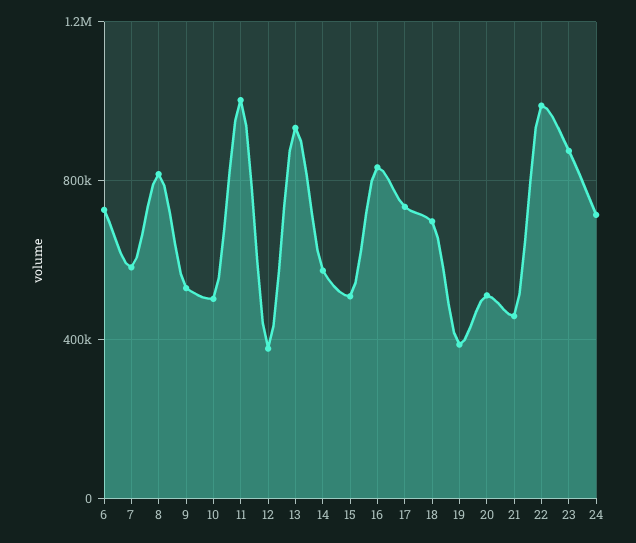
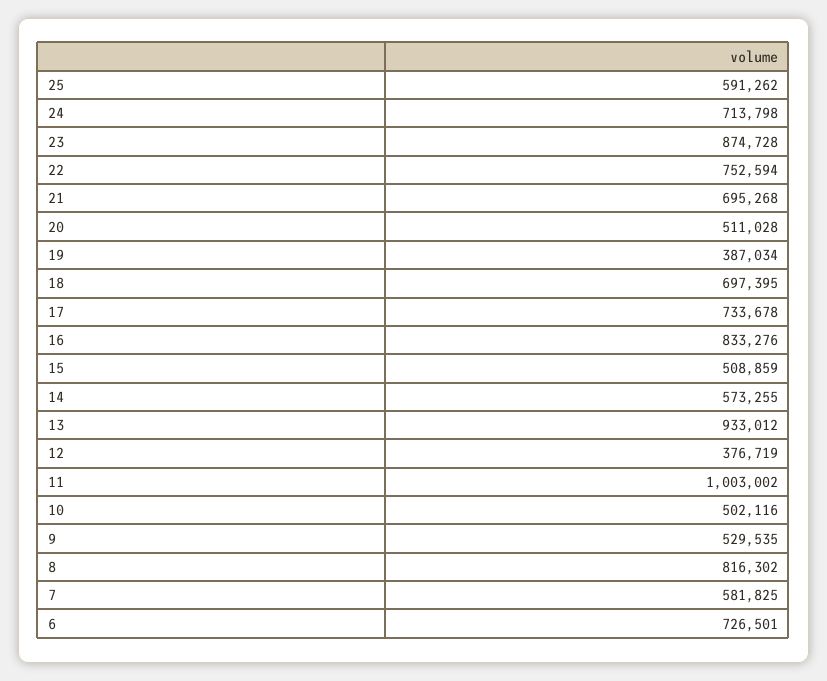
21: 450000 -> 695268
22: 1000000 -> 752594
25: none -> 591262

